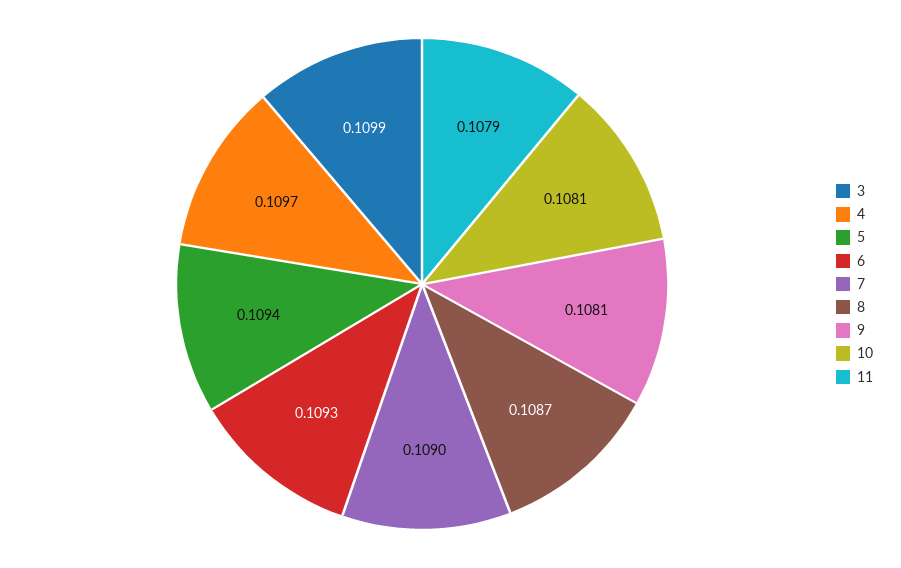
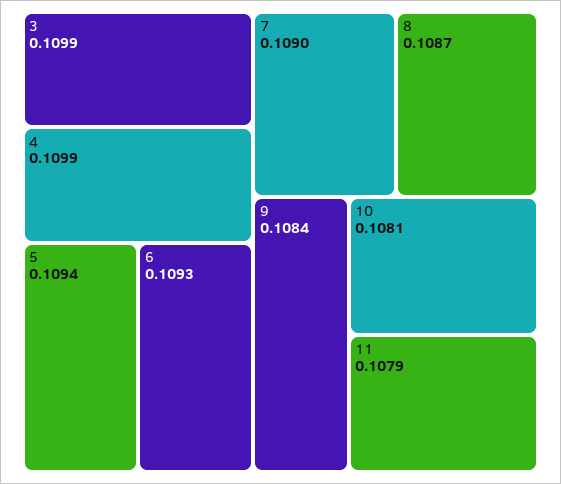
4: 0.1097 -> 0.1099
9: 0.1081 -> 0.1084

